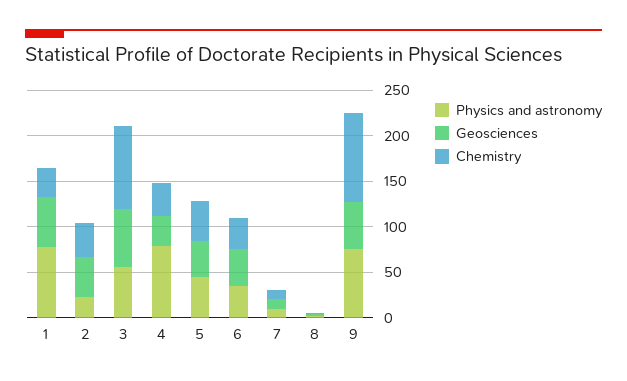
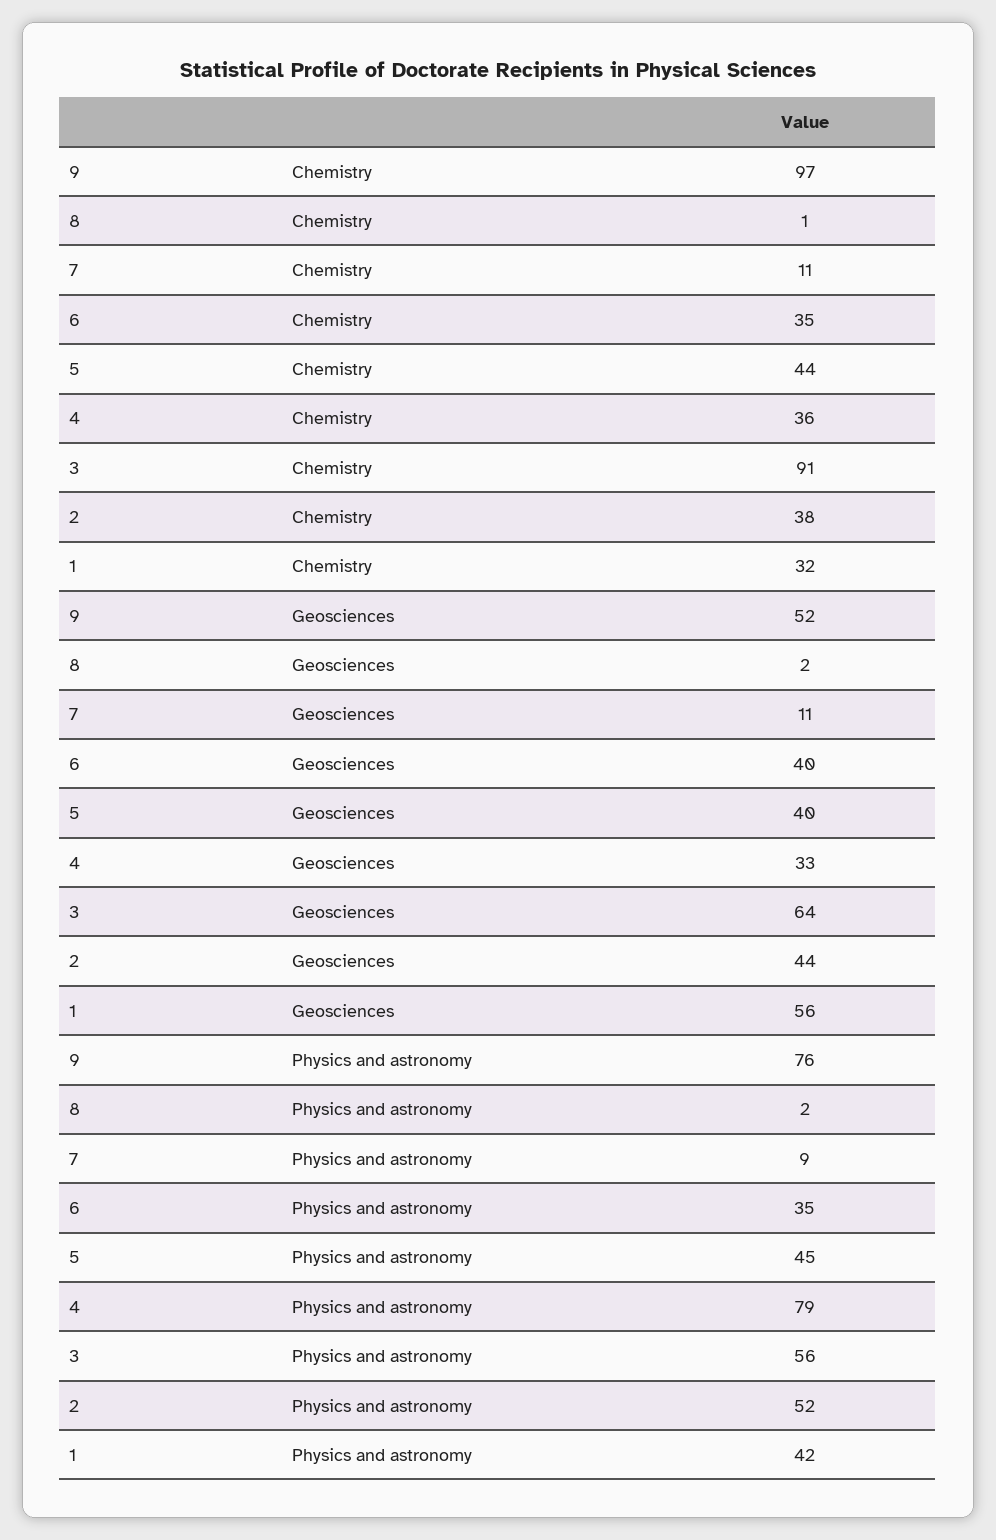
Physics and astronomy, 1: 80 -> 42
Physics and astronomy, 2: 20 -> 52

